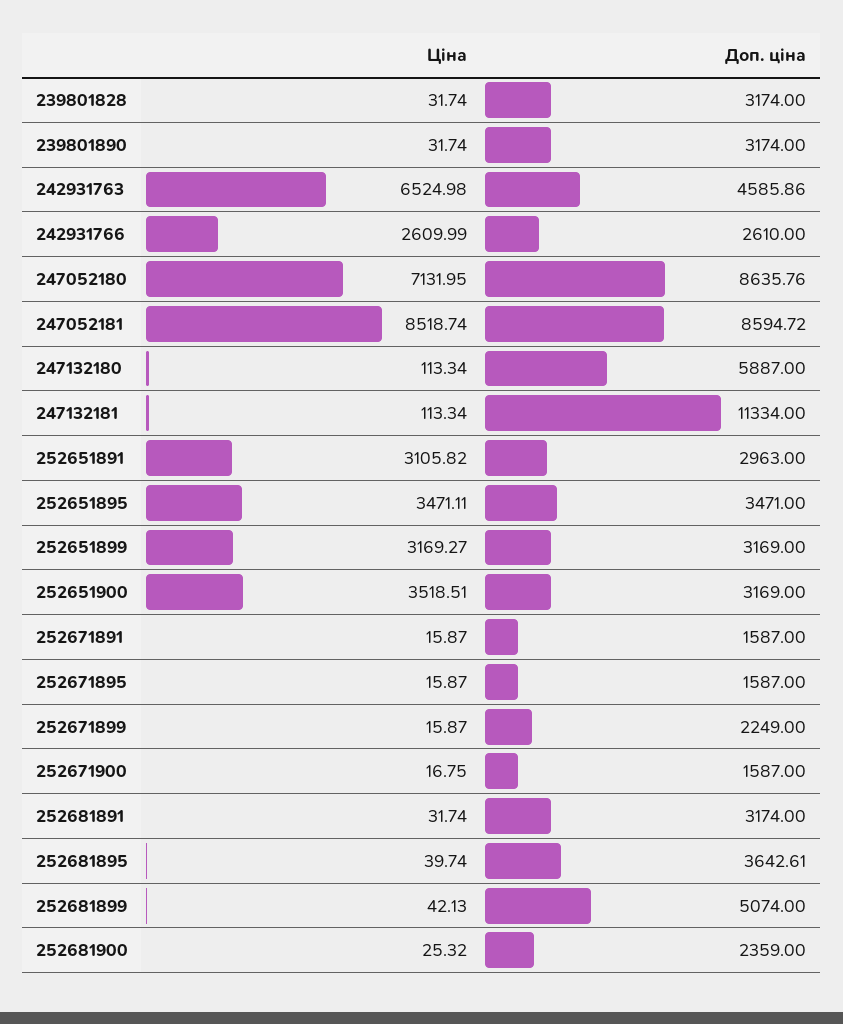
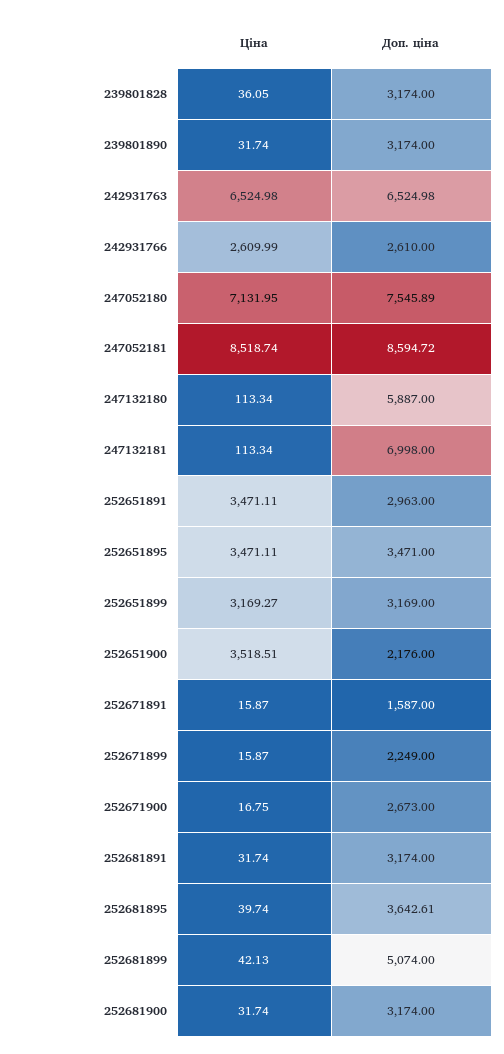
Ціна, 239801828: 31.74 -> 36.05
Доп. ціна, 242931763: 4585.86 -> 6524.98
Доп. ціна, 247052180: 8635.76 -> 7545.89
Доп. ціна, 247132181: 11334 -> 6998
Ціна, 252651891: 3105.82 -> 3471.11
Доп. ціна, 252651900: 3169 -> 2176
Ціна, 252671895: 15.87 -> none
Доп. ціна, 252671895: 1587 -> none
Доп. ціна, 252671900: 1587 -> 2673
Ціна, 252681900: 25.32 -> 31.74
Доп. ціна, 252681900: 2359 -> 3174

